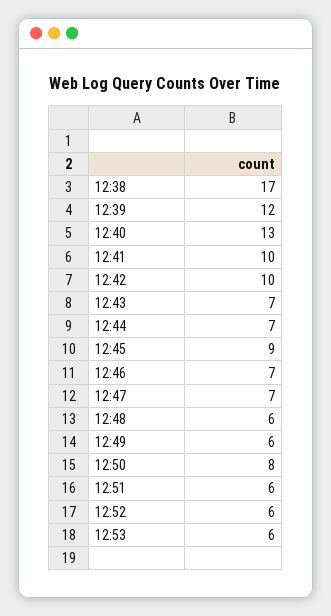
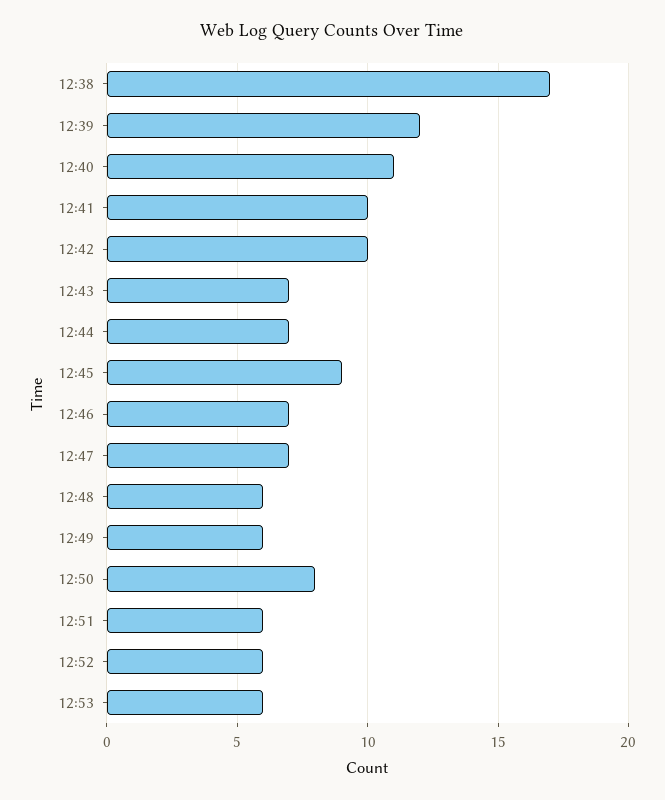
12:40: 13 -> 11

